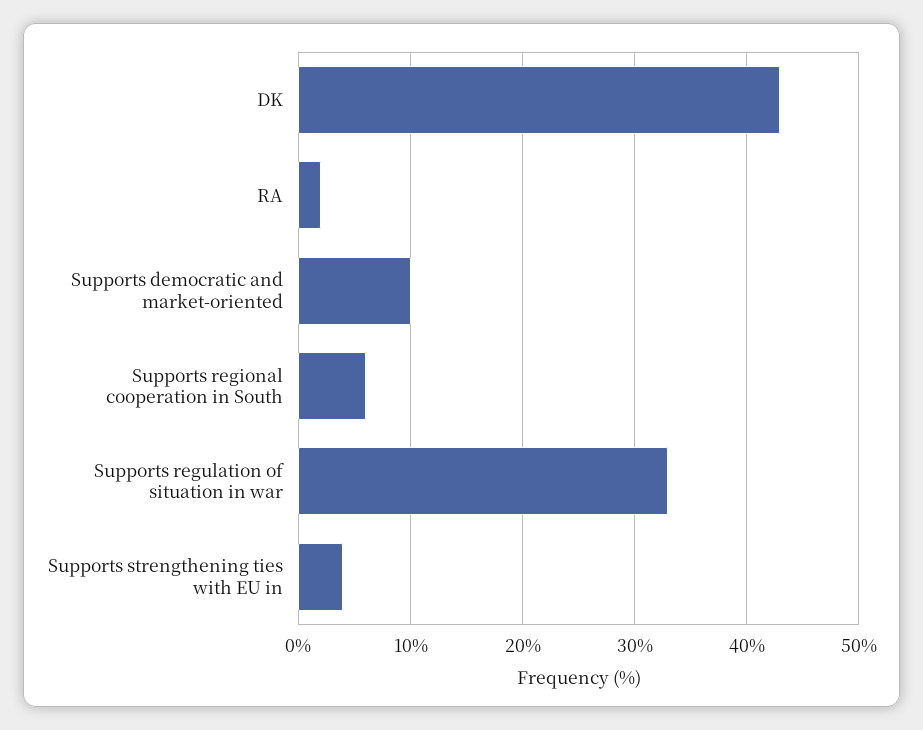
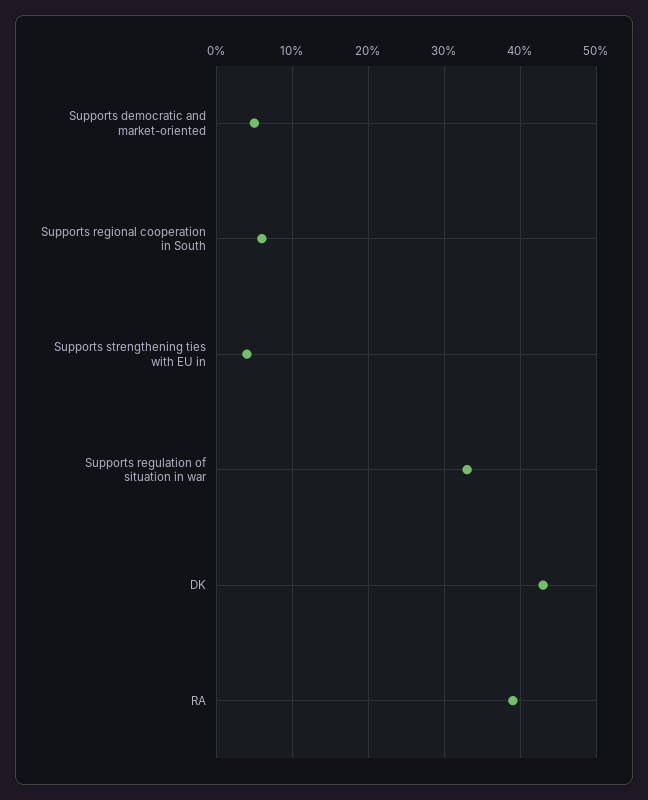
RA: 2 -> 39
Supports democratic and market-oriented: 10 -> 5

